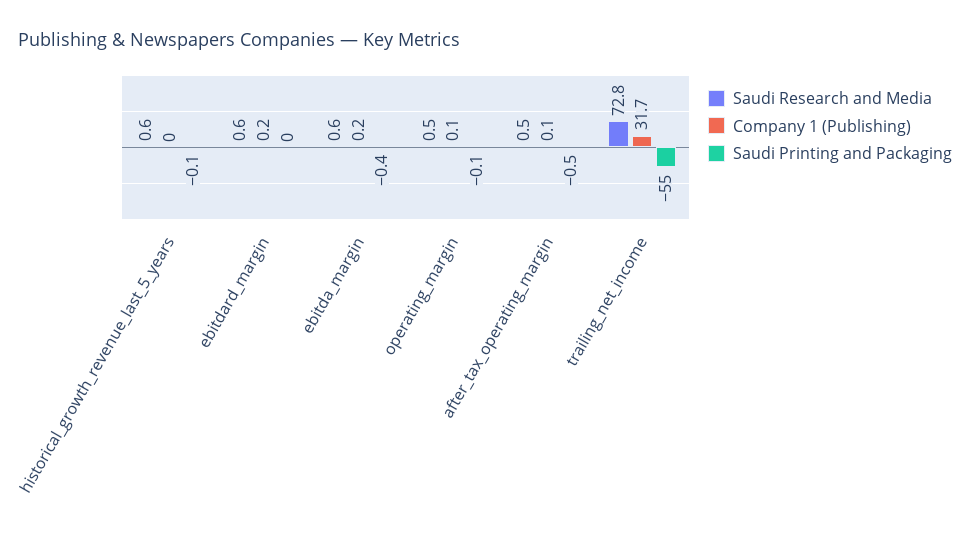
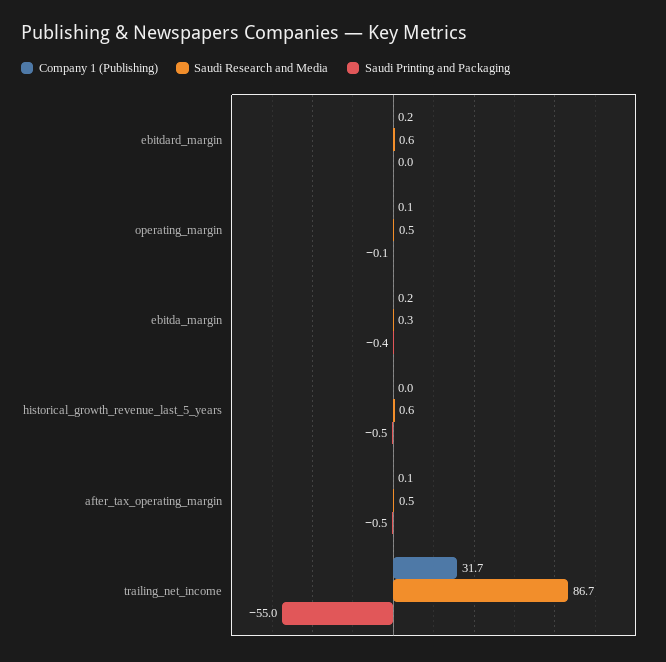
Saudi Printing and Packaging, historical_growth_revenue_last_5_years: -0.1 -> -0.5
Saudi Research and Media, ebitda_margin: 0.6 -> 0.3
Saudi Research and Media, trailing_net_income: 72.8 -> 86.7

